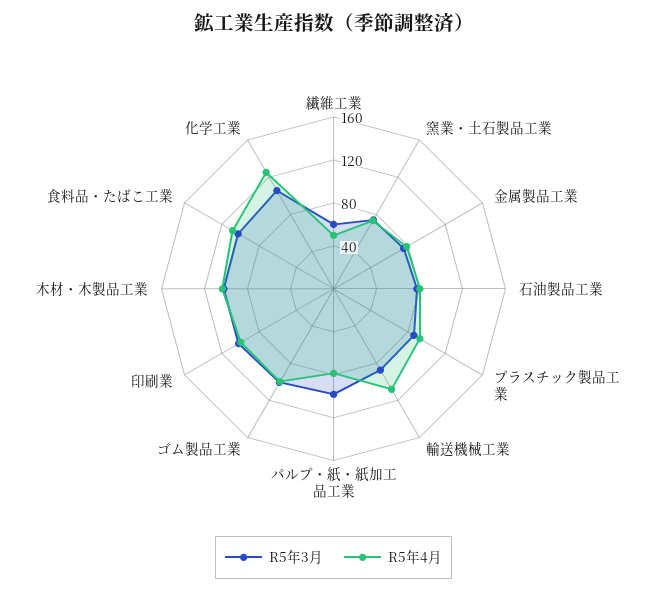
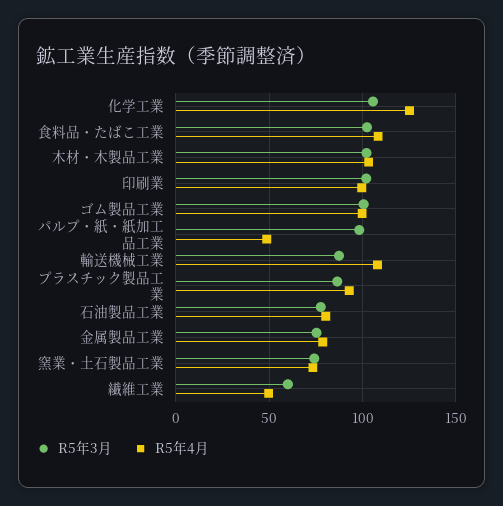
R5年4月, パルプ・紙・紙加工品工業: 80 -> 50

